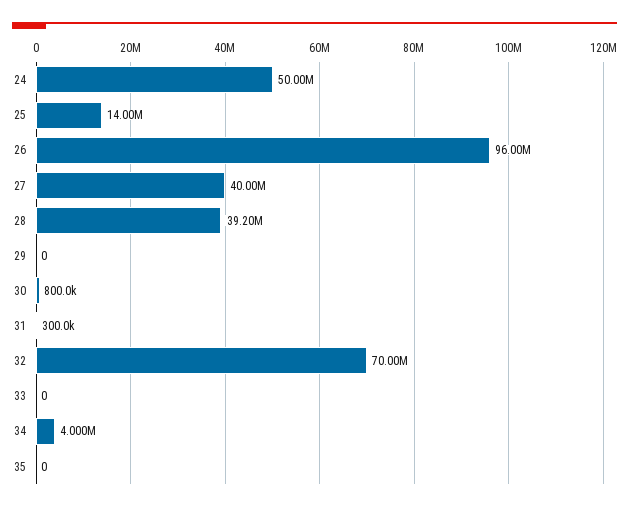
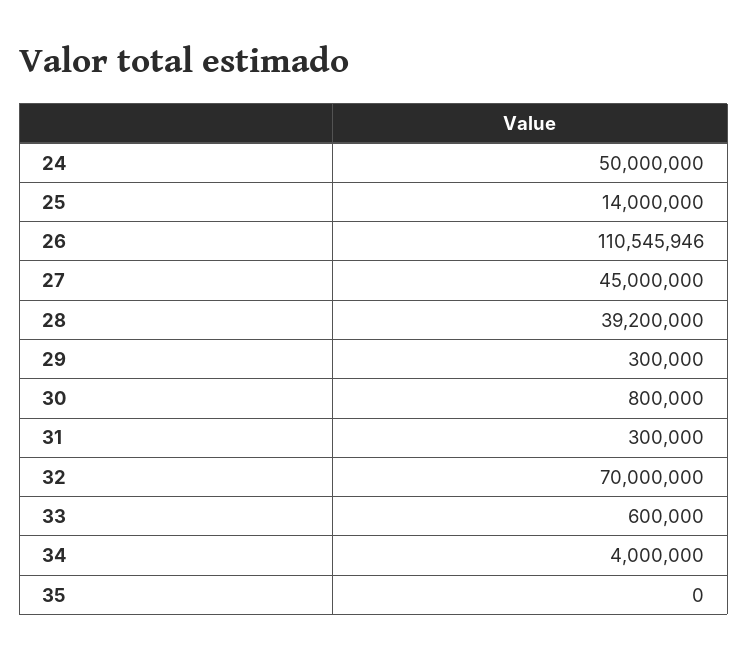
26: 96000000 -> 110545946
27: 40000000 -> 45000000
29: 0 -> 300000
33: 0 -> 600000

